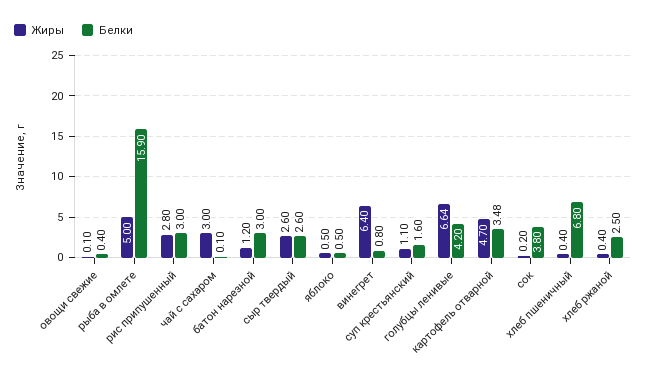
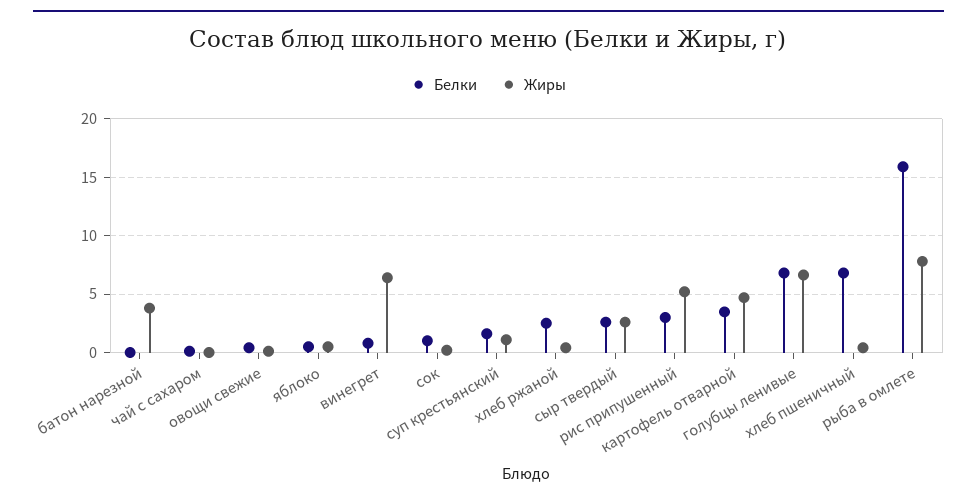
Жиры, рыба в омлете: 5 -> 8
Жиры, рис припушенный: 2.8 -> 5
Жиры, чай с сахаром: 3 -> 0
Жиры, батон нарезной: 1.2 -> 4
Белки, батон нарезной: 3 -> 0
Белки, голубцы ленивые: 4.2 -> 7
Белки, сок: 3.8 -> 1

